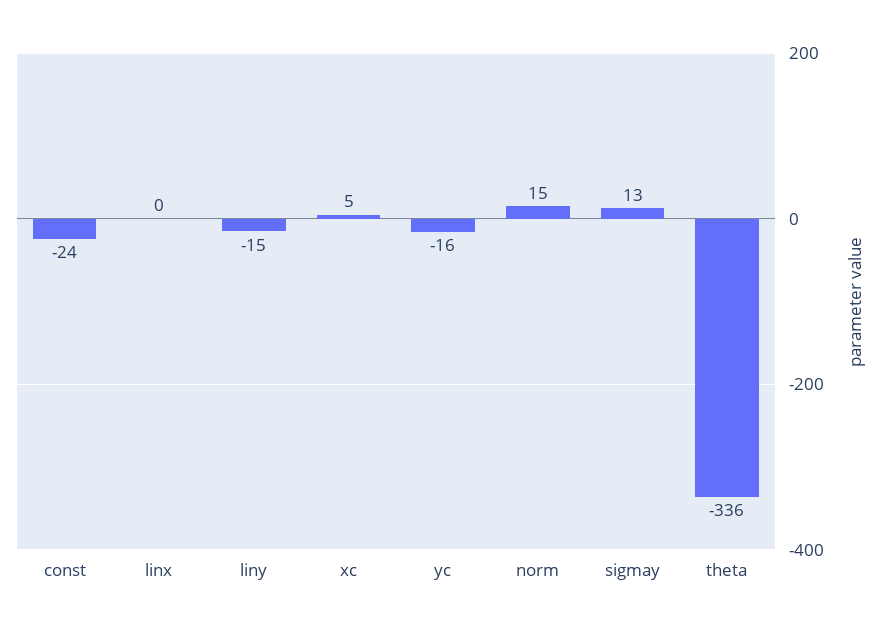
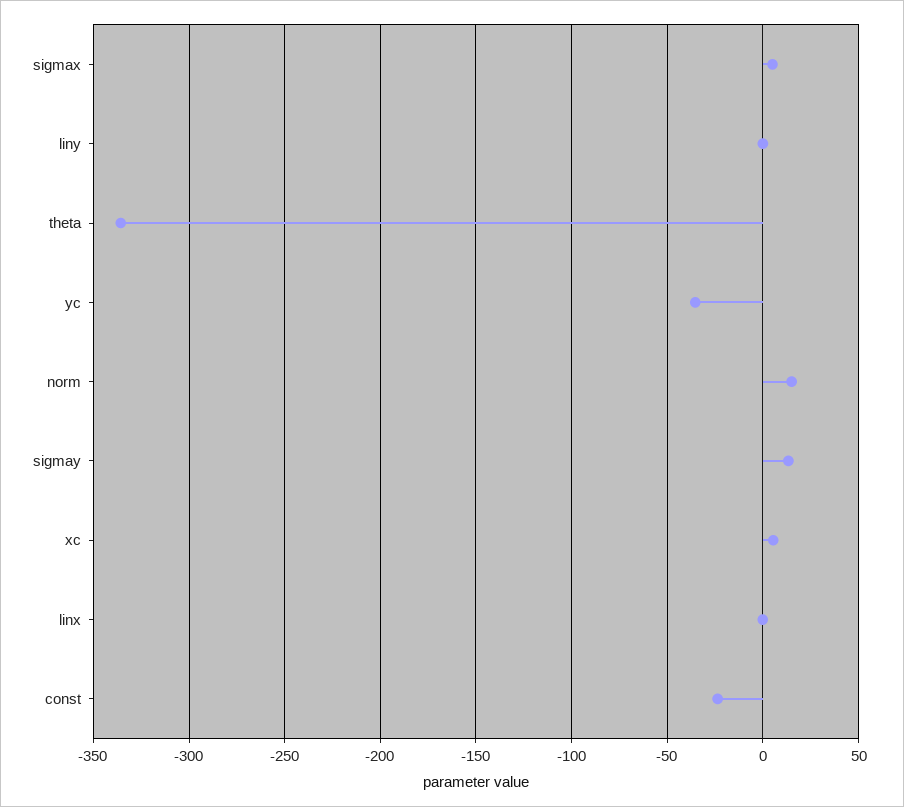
liny: -15 -> 0
yc: -16 -> -35
sigmax: none -> 5

